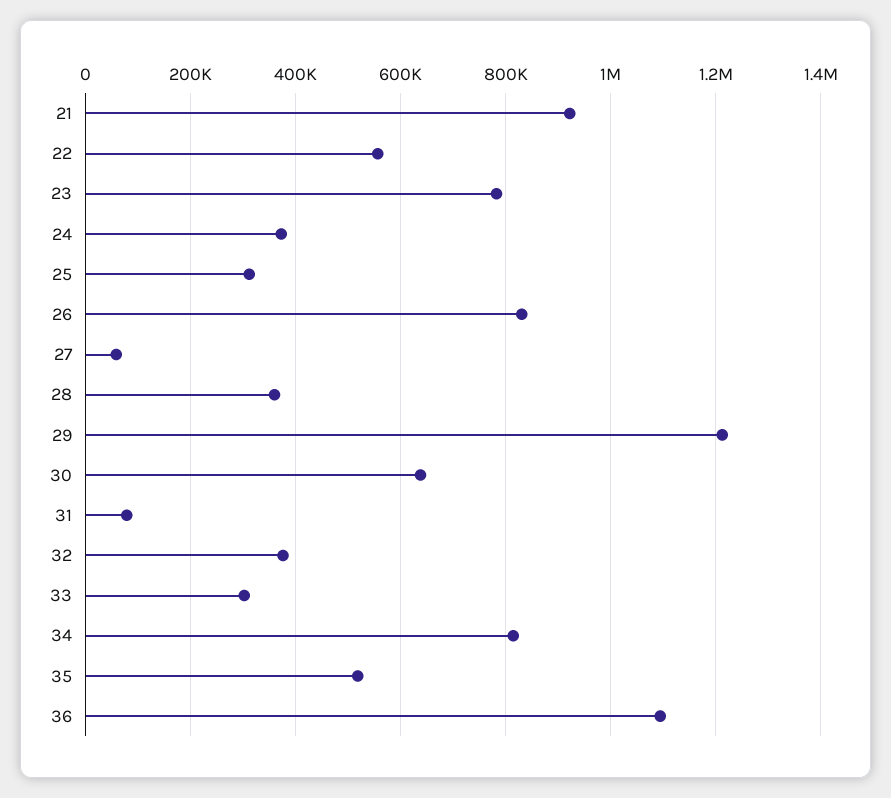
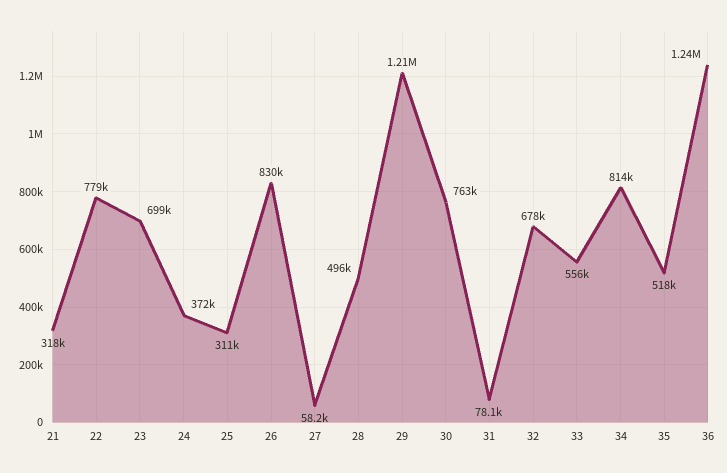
21: 920000 -> 318000
22: 560000 -> 779000
23: 780000 -> 699000
28: 360000 -> 496000
30: 640000 -> 763000
32: 380000 -> 678000
33: 300000 -> 556000
36: 1100000 -> 1240000

